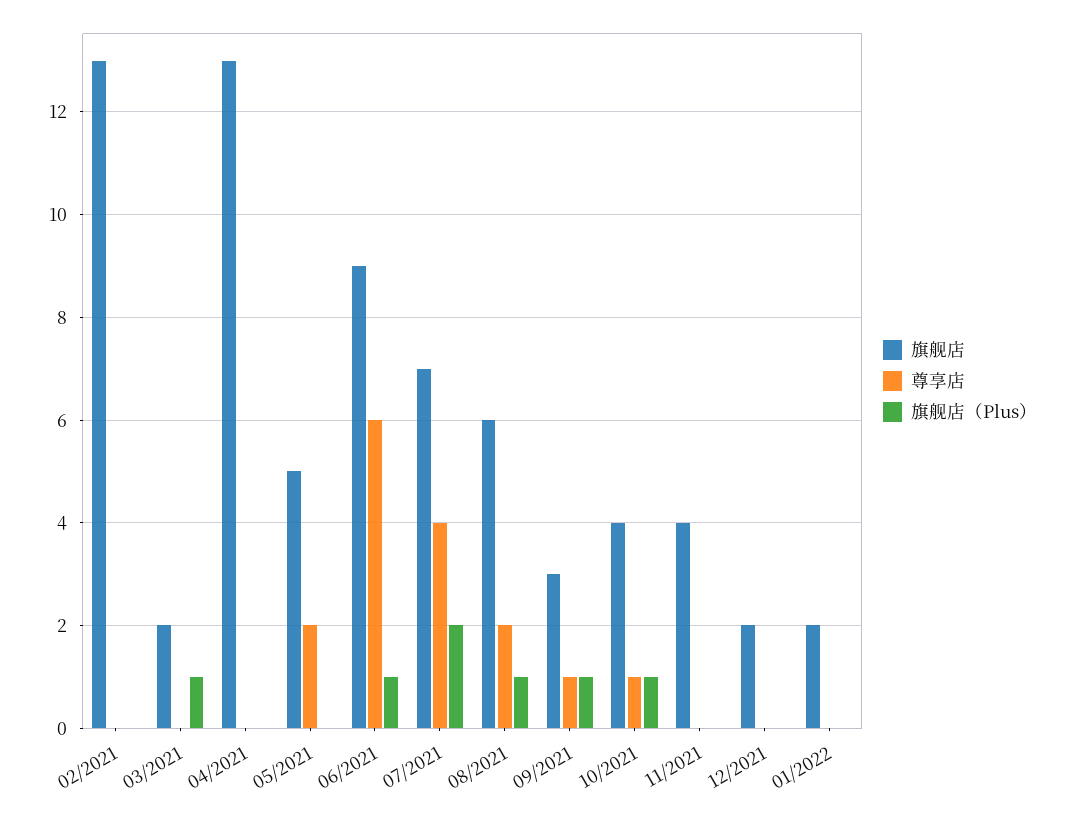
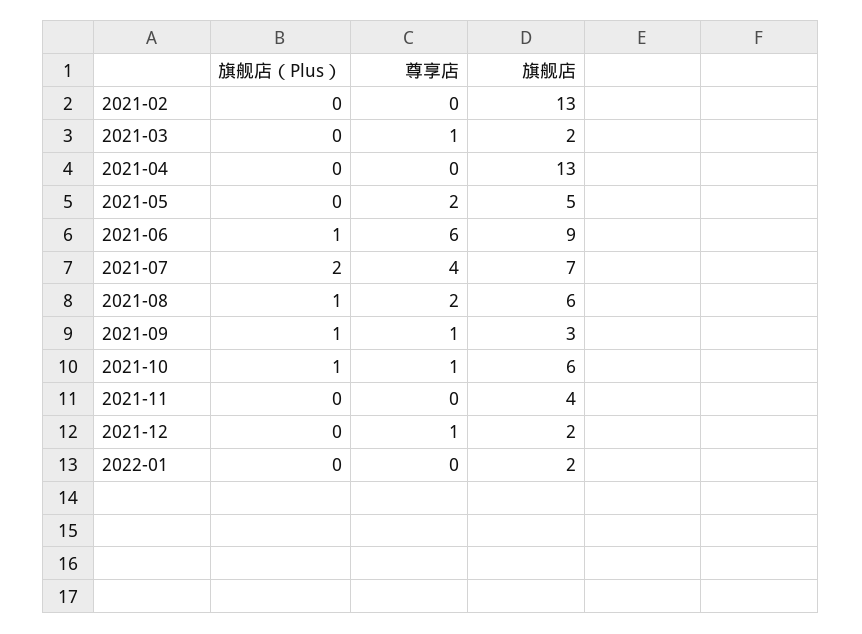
尊享店, 03/2021: 0 -> 1
旗舰店（Plus）, 03/2021: 1 -> 0
旗舰店, 10/2021: 4 -> 6
尊享店, 12/2021: 0 -> 1

